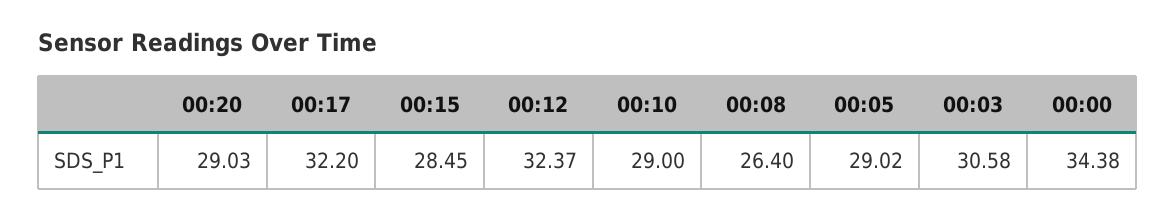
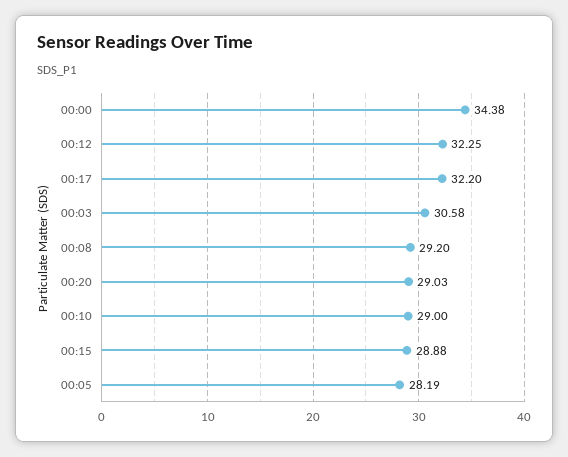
00:15: 28.45 -> 28.88
00:12: 32.37 -> 32.25
00:08: 26.4 -> 29.2
00:05: 29.02 -> 28.19

